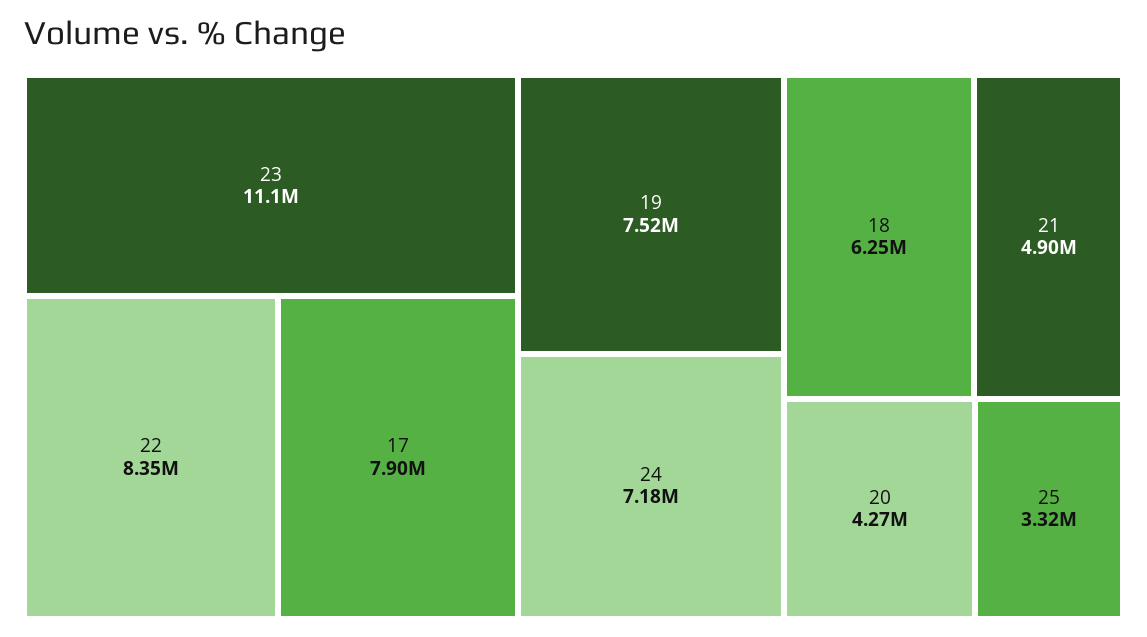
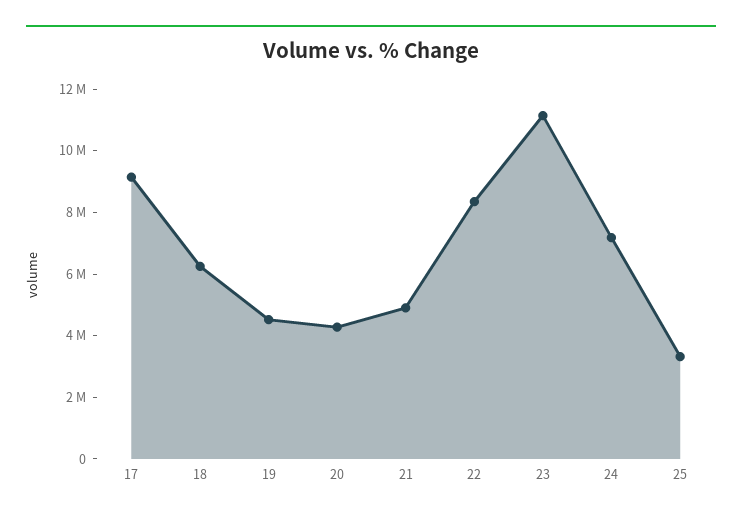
17: 7900000 -> 9000000
19: 7520000 -> 4500000

